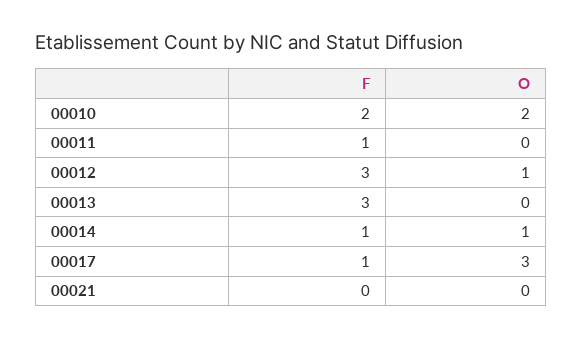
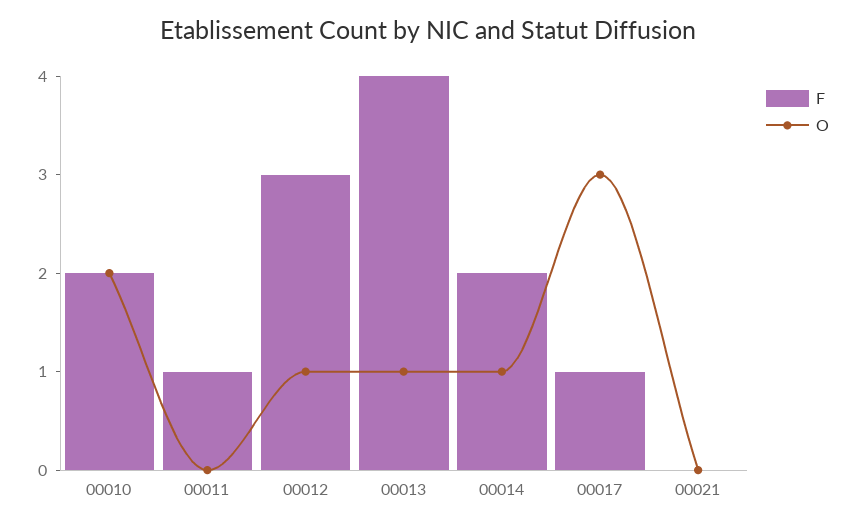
F, 00013: 3 -> 4
O, 00013: 0 -> 1
F, 00014: 1 -> 2

